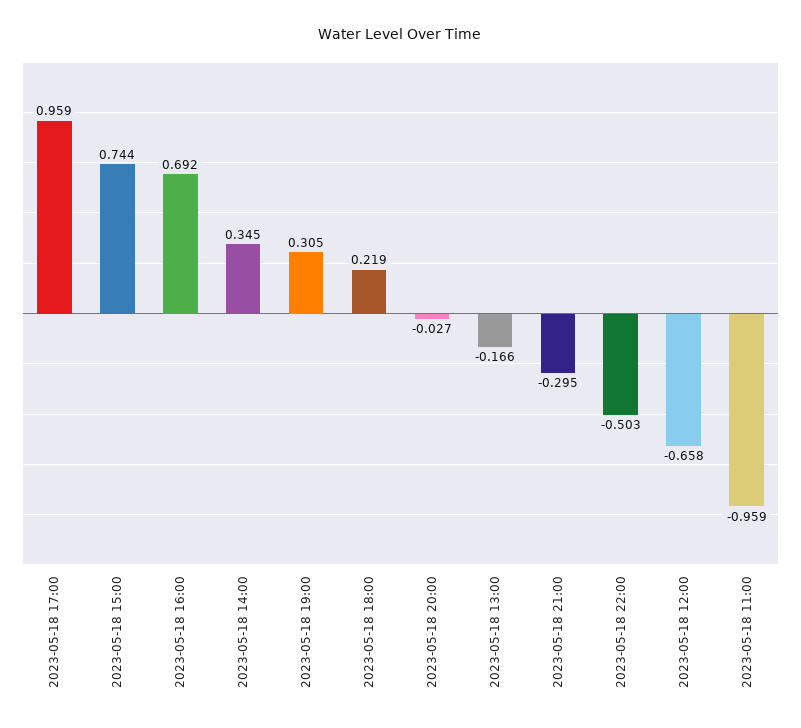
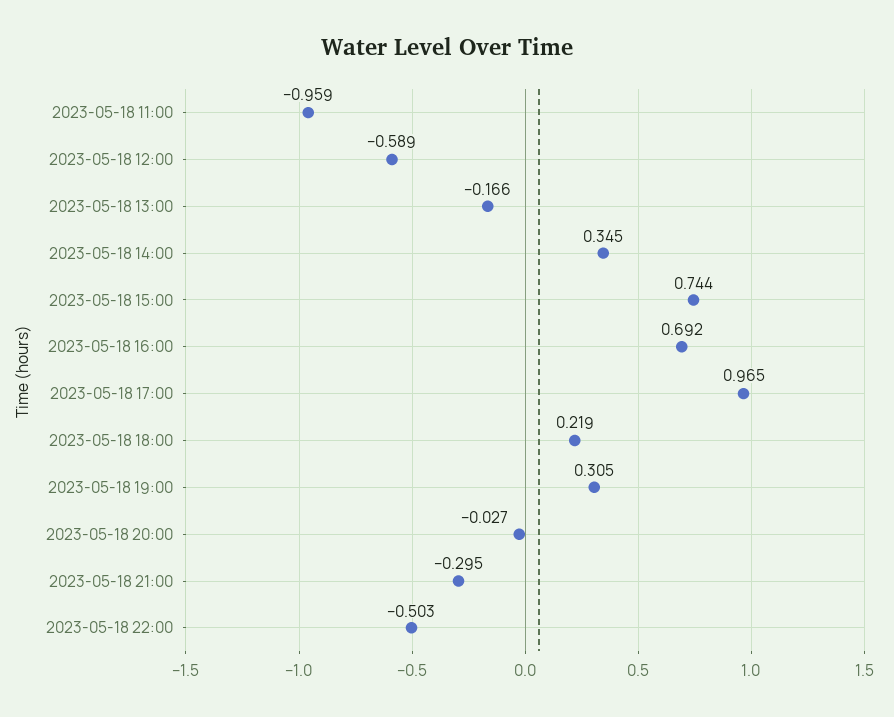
2023-05-18 17:00: 0.959 -> 0.965
2023-05-18 12:00: -0.658 -> -0.589

